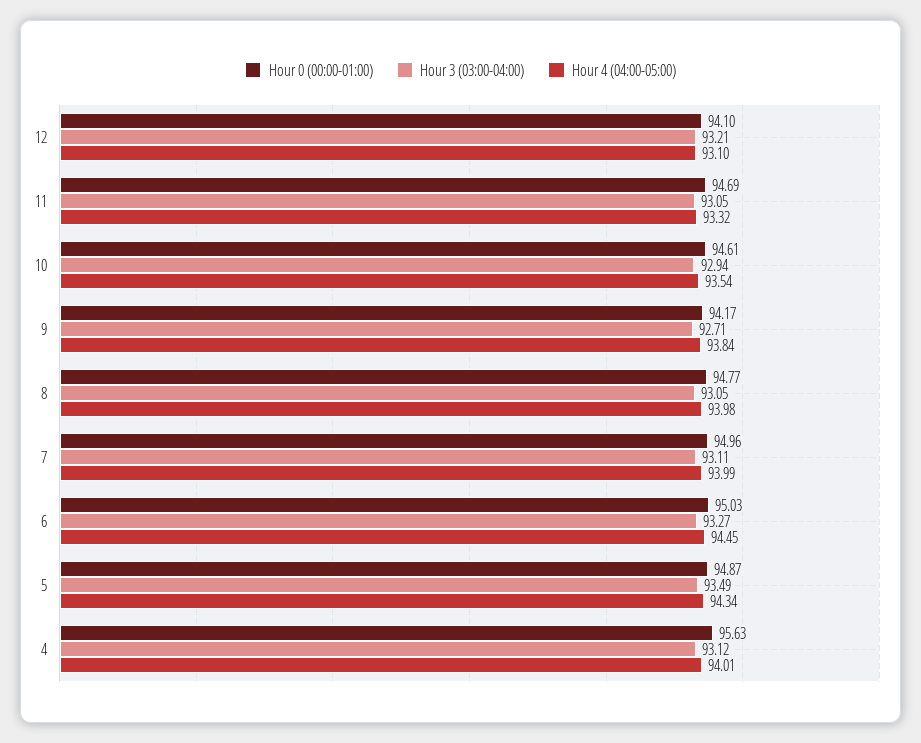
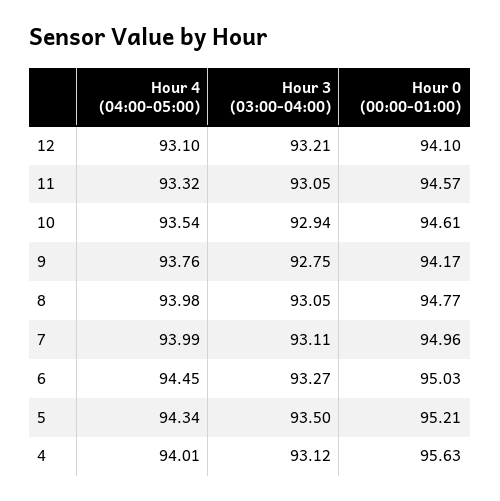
Hour 0 (00:00-01:00), 11: 94.69 -> 94.57
Hour 3 (03:00-04:00), 9: 92.71 -> 92.75
Hour 4 (04:00-05:00), 9: 93.84 -> 93.76
Hour 0 (00:00-01:00), 5: 94.87 -> 95.21
Hour 3 (03:00-04:00), 5: 93.49 -> 93.5

